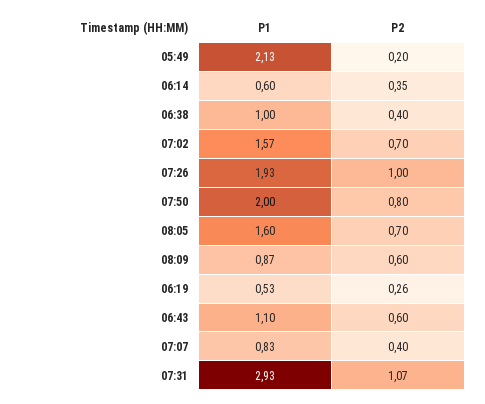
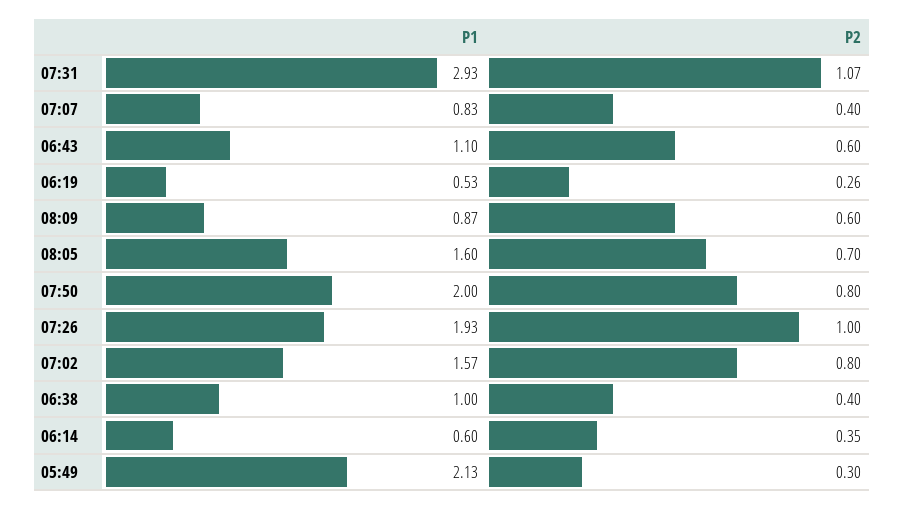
P2, 05:49: 0.2 -> 0.3
P2, 07:02: 0.7 -> 0.8

